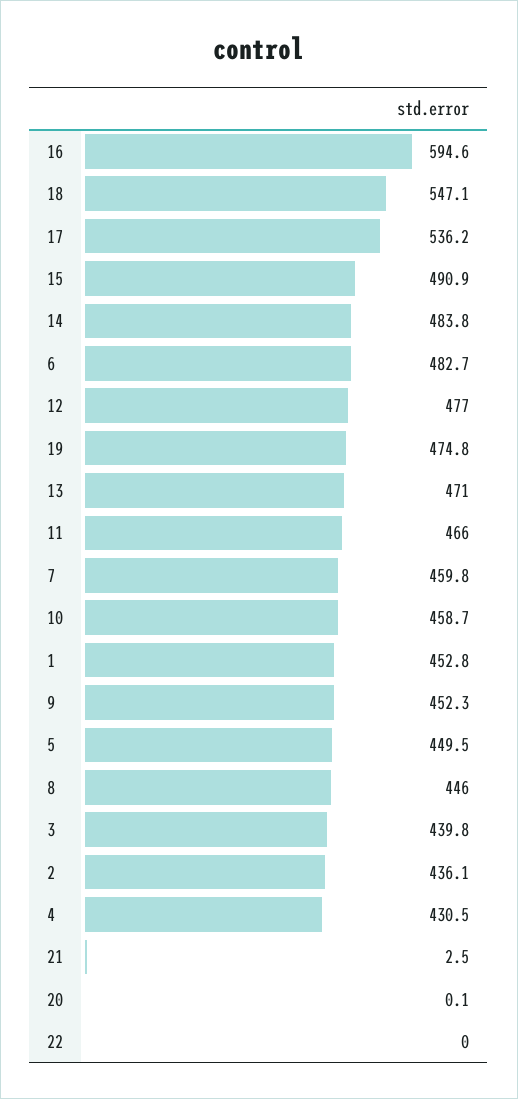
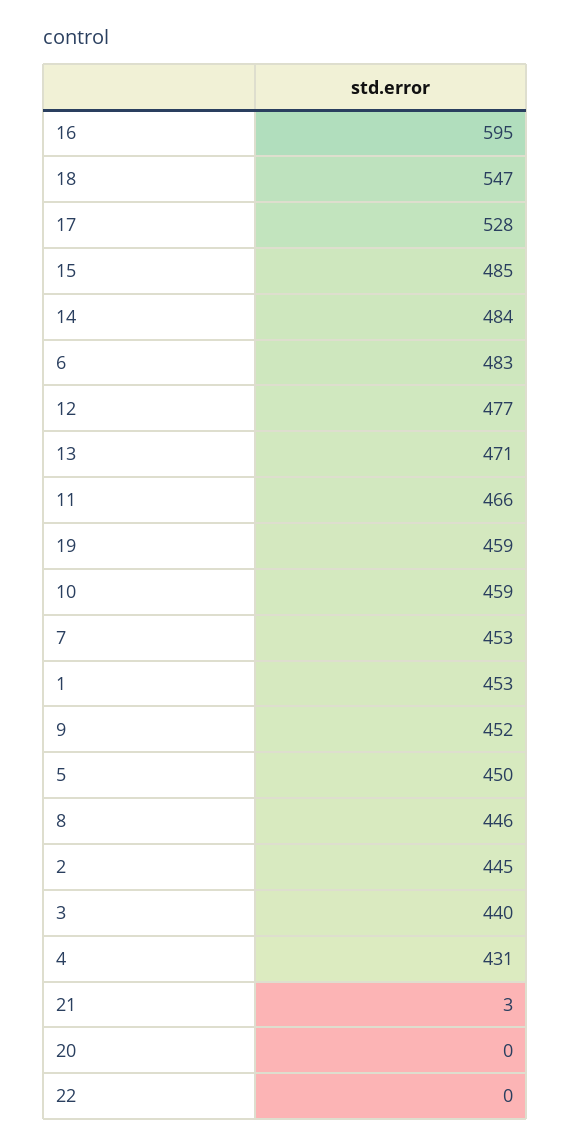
17: 536.2 -> 528
15: 490.9 -> 485
19: 474.8 -> 459
7: 459.8 -> 453
2: 436.1 -> 445

